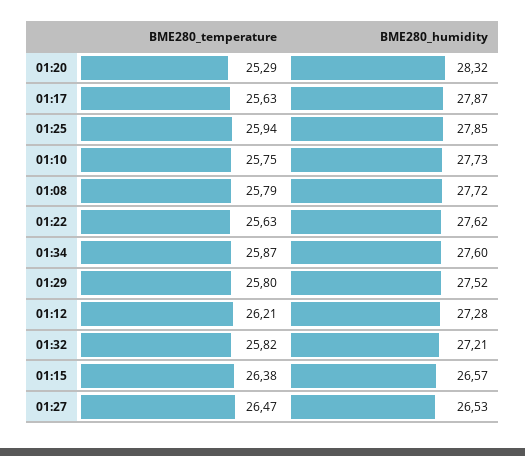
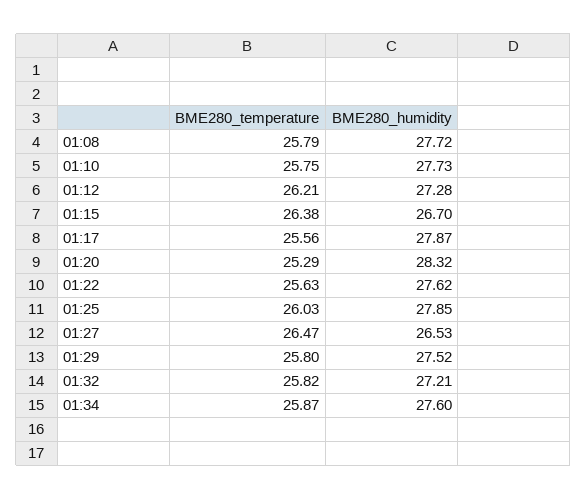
BME280_temperature, 01:17: 25.63 -> 25.56
BME280_temperature, 01:25: 25.94 -> 26.03
BME280_humidity, 01:15: 26.57 -> 26.7

